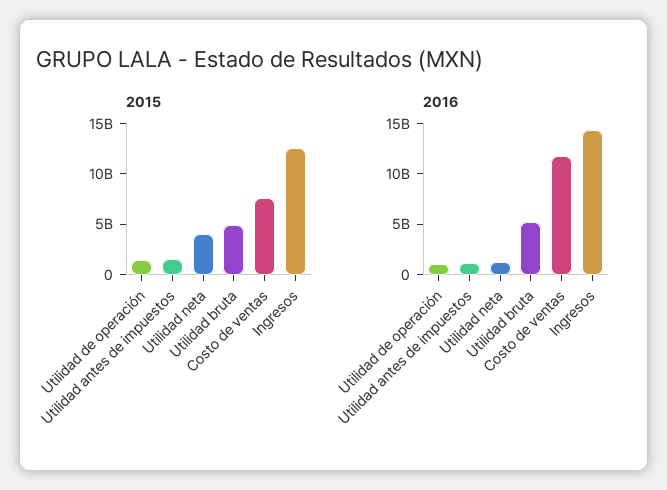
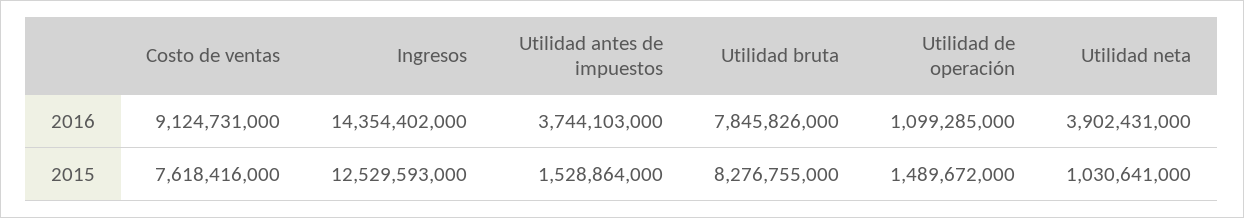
2015, Utilidad neta: 4000000000 -> 1030641000
2015, Utilidad bruta: 5000000000 -> 8276755000
2016, Utilidad antes de impuestos: 1000000000 -> 3744103000
2016, Utilidad neta: 1000000000 -> 3902431000
2016, Utilidad bruta: 5000000000 -> 7845826000
2016, Costo de ventas: 12000000000 -> 9124731000

